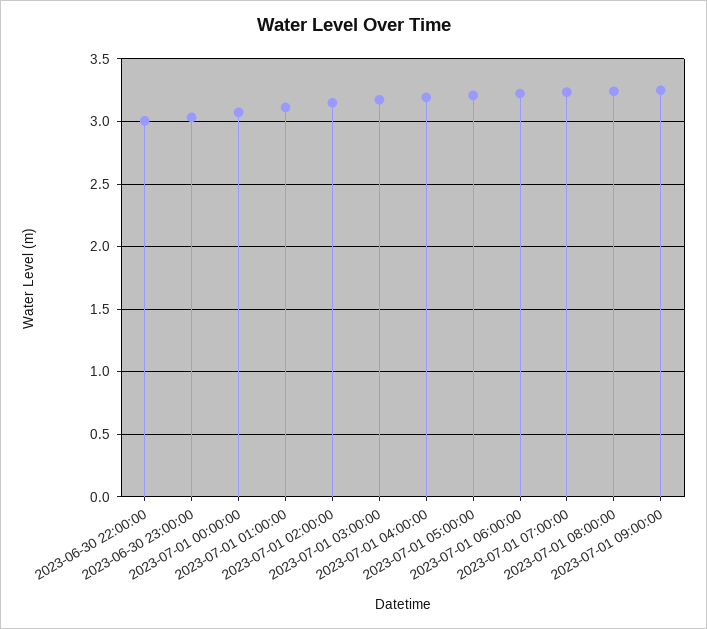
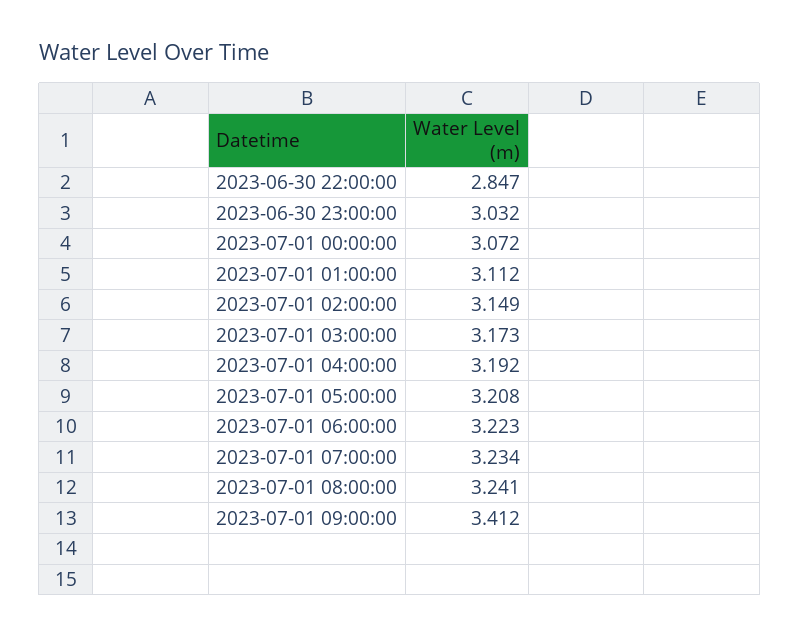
2023-06-30 22:00:00: 3 -> 2.847
2023-07-01 09:00:00: 3.25 -> 3.412

